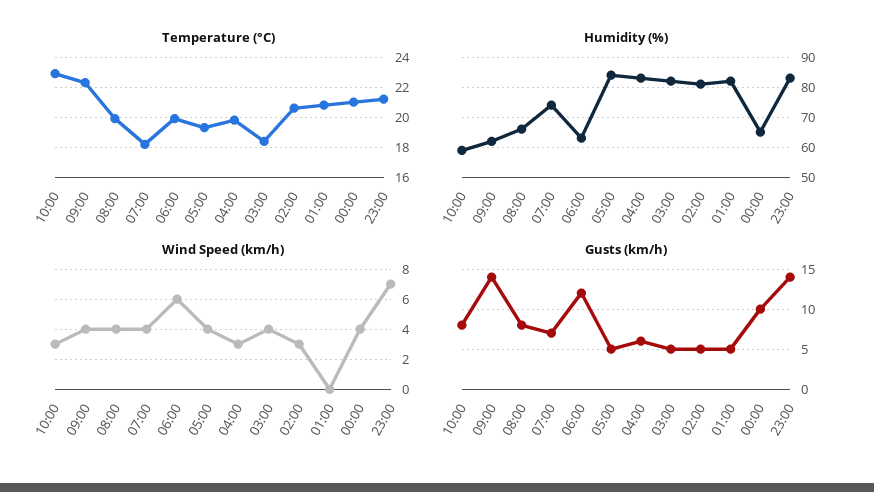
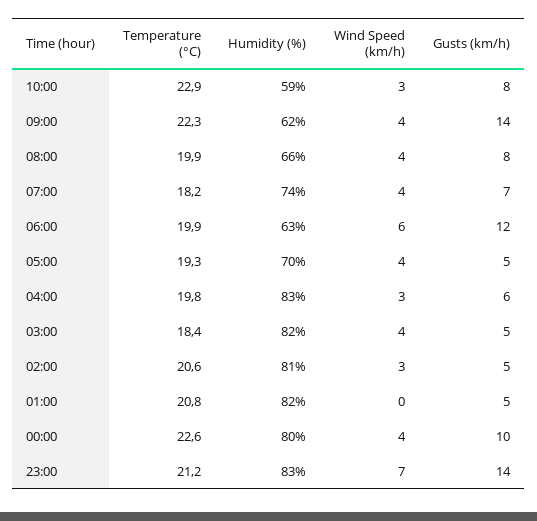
Temperature (°C), 00:00: 21 -> 22.6
Humidity (%), 05:00: 85 -> 70
Humidity (%), 00:00: 65 -> 80

